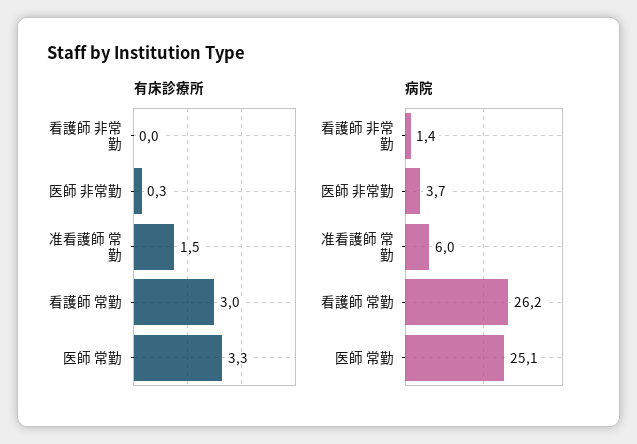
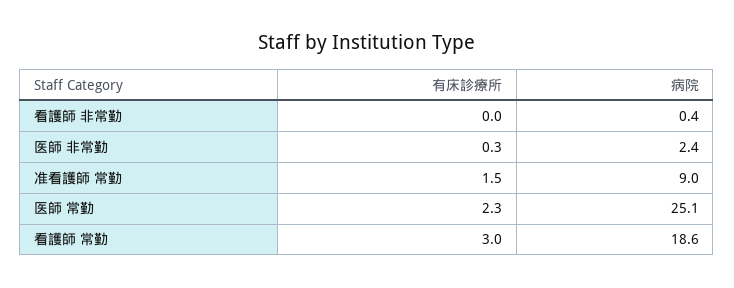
有床診療所, 医師 常勤: 3.3 -> 2.3
病院, 看護師 非常勤: 1.4 -> 0.4
病院, 医師 非常勤: 3.7 -> 2.4
病院, 准看護師 常勤: 6 -> 9
病院, 看護師 常勤: 26.2 -> 18.6

